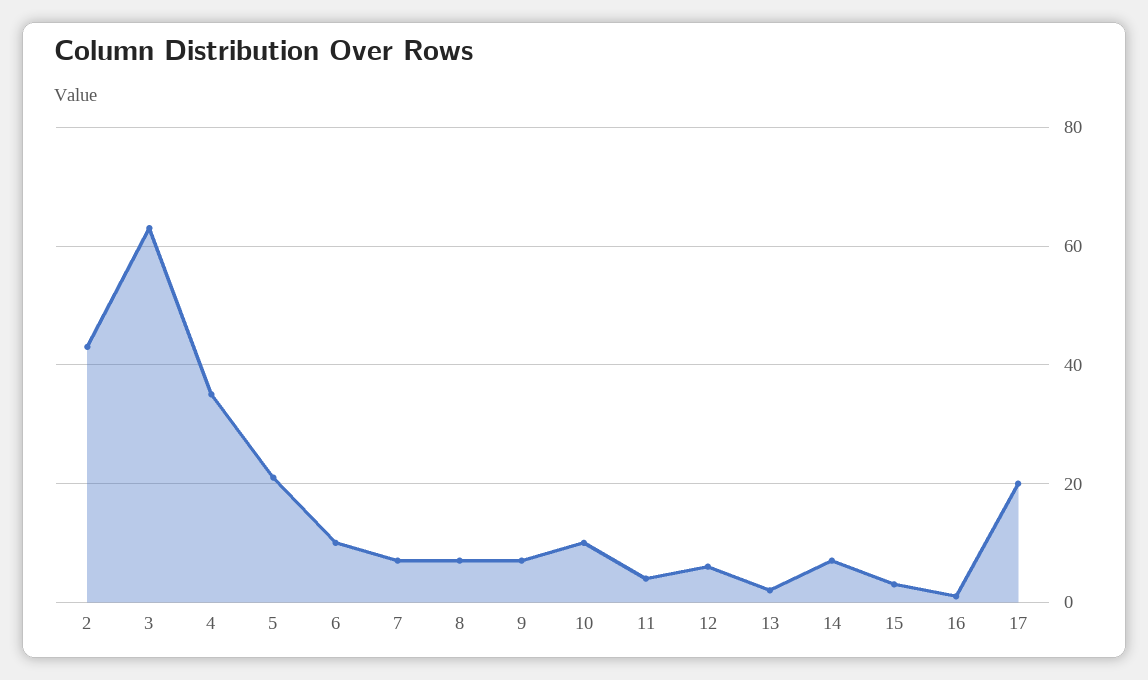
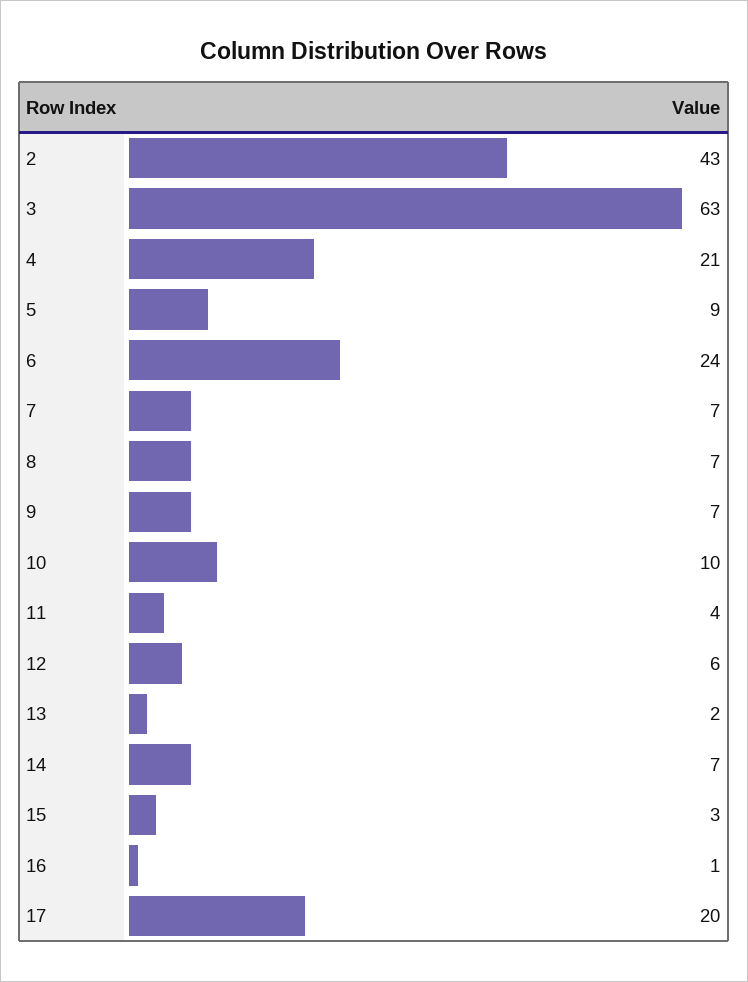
4: 35 -> 21
5: 20 -> 9
6: 10 -> 24

